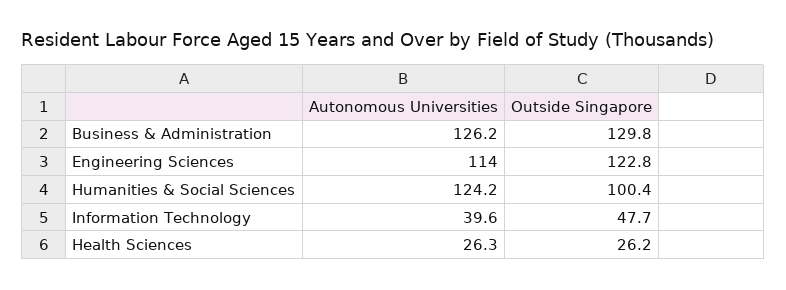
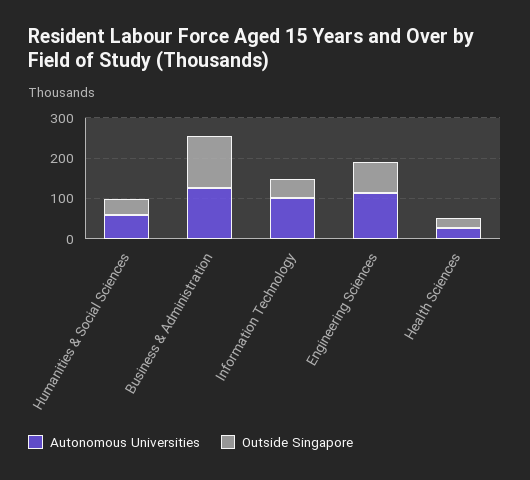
Outside Singapore, Engineering Sciences: 122.8 -> 80
Autonomous Universities, Humanities & Social Sciences: 124.2 -> 60
Outside Singapore, Humanities & Social Sciences: 100.4 -> 40
Autonomous Universities, Information Technology: 39.6 -> 100

